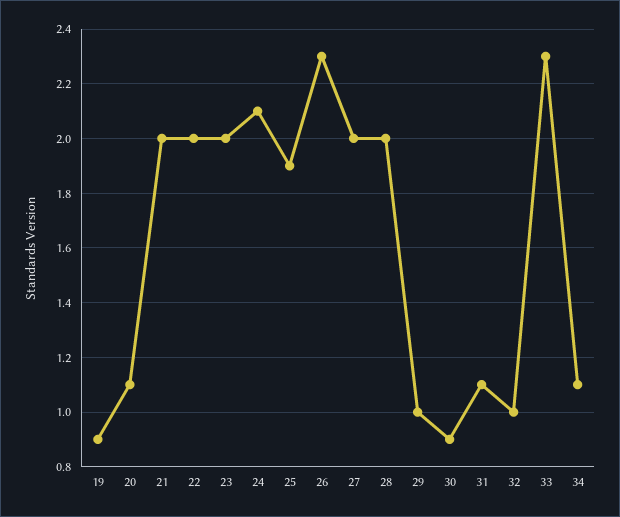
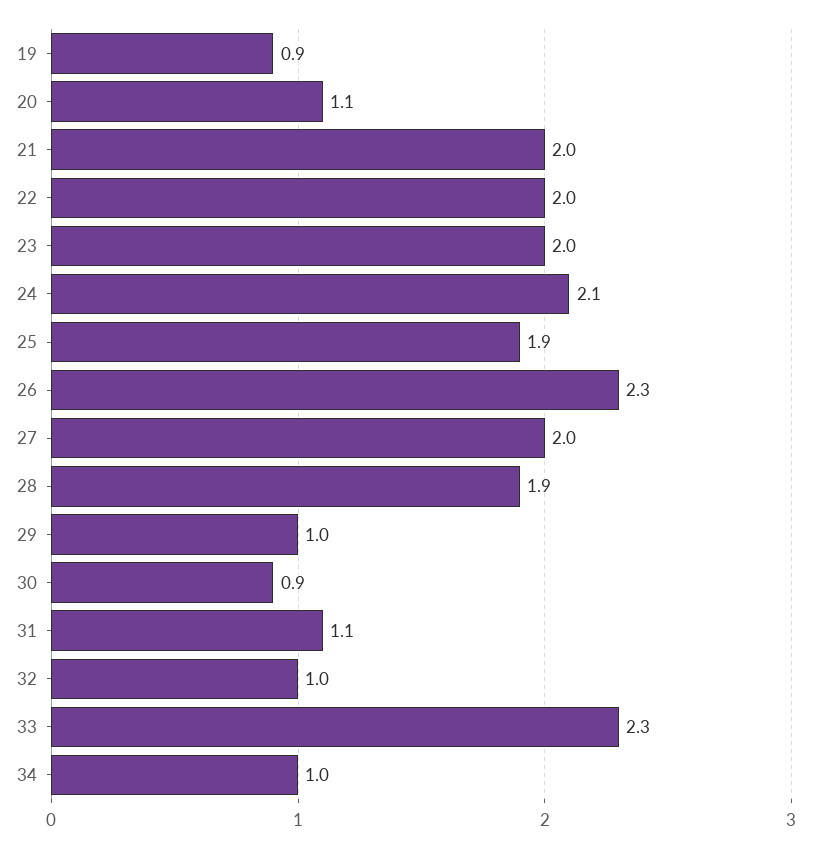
28: 2 -> 1.9
34: 1.1 -> 1

